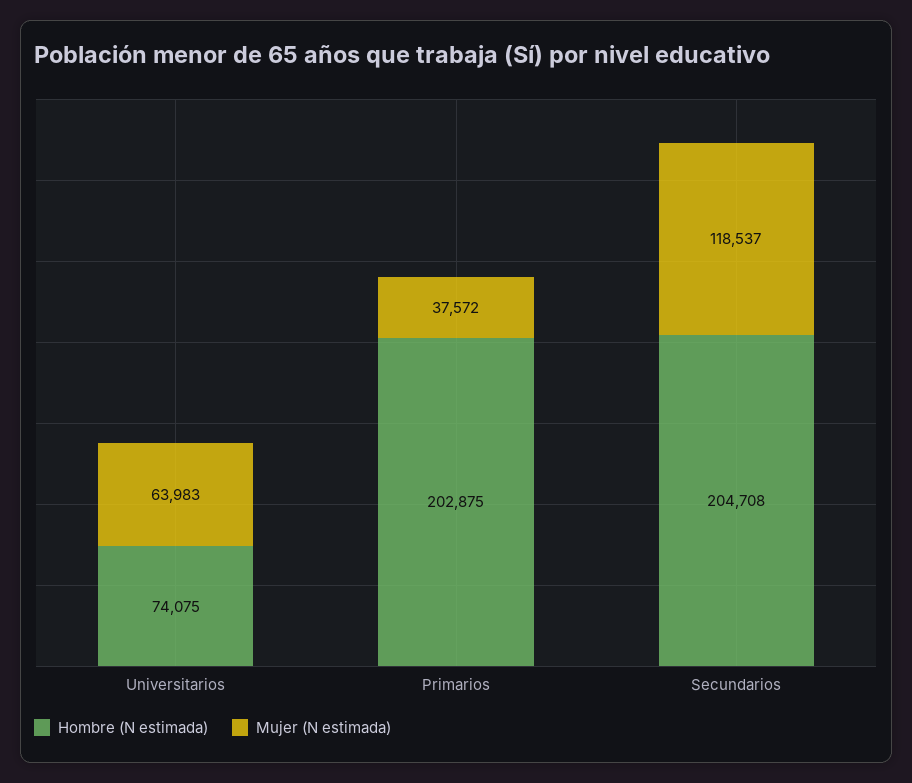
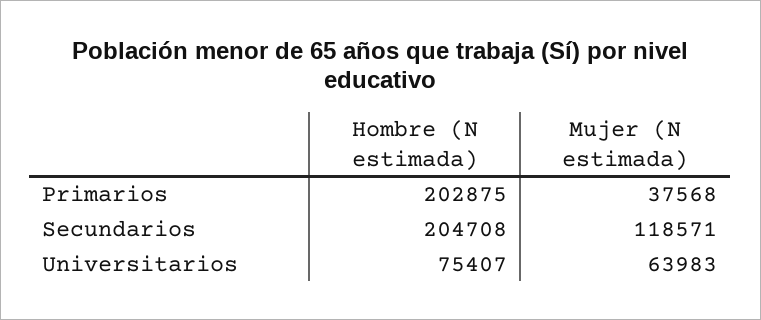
Hombre (N estimada), Universitarios: 74075 -> 75407
Mujer (N estimada), Primarios: 37572 -> 37568
Mujer (N estimada), Secundarios: 118537 -> 118571

